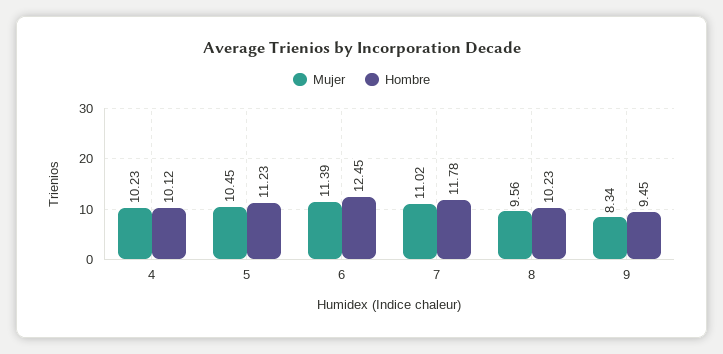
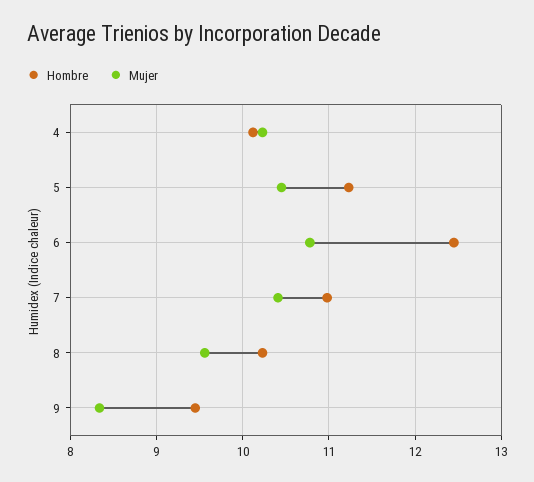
Mujer, 6: 11.39 -> 10.8
Mujer, 7: 11.02 -> 10.4
Hombre, 7: 11.78 -> 11

